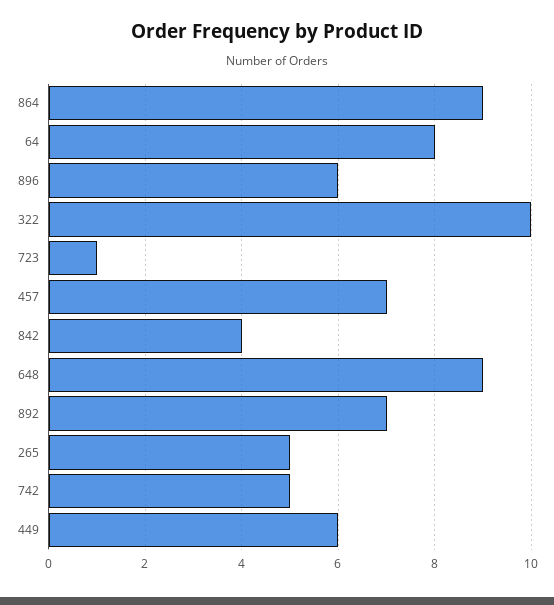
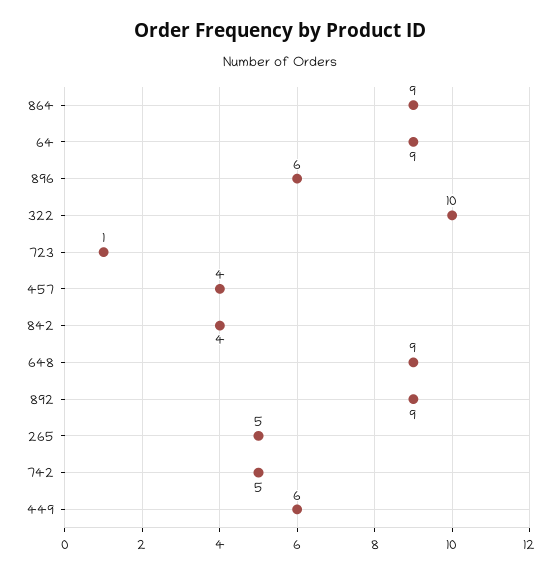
64: 8 -> 9
457: 7 -> 4
892: 7 -> 9

